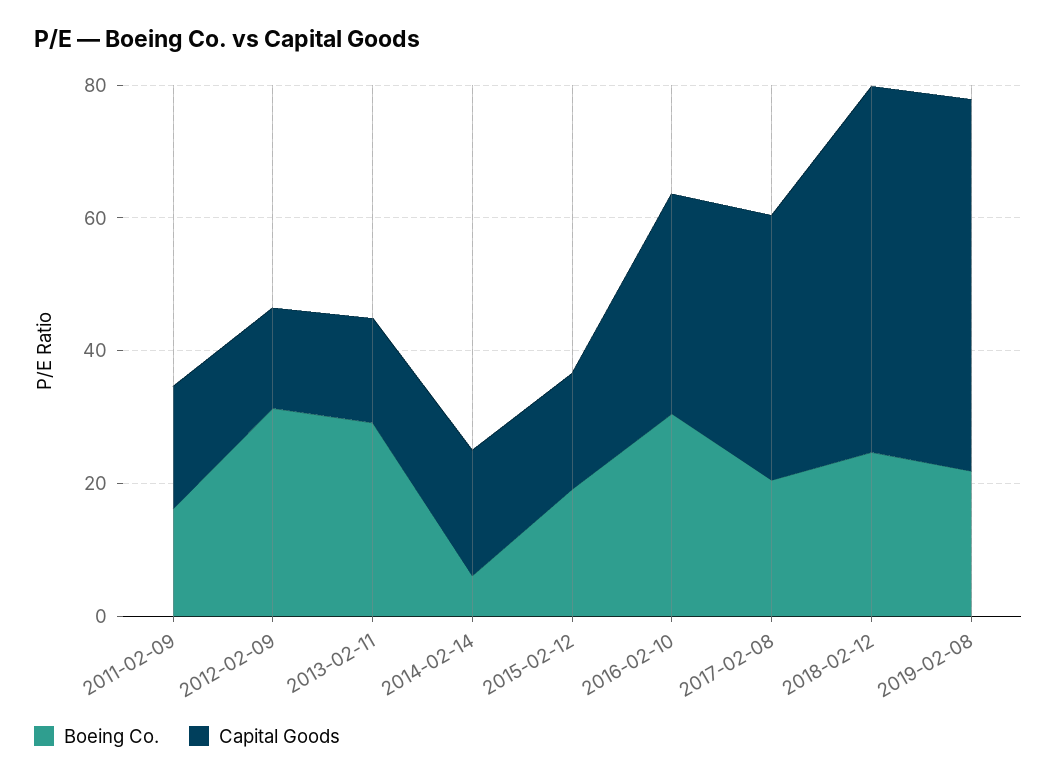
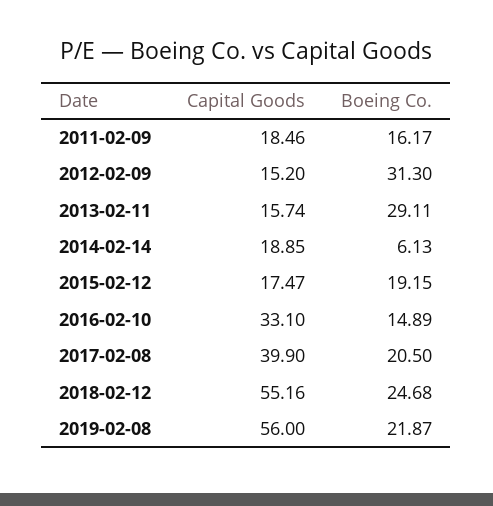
Boeing Co., 2016-02-10: 30 -> 14.89

